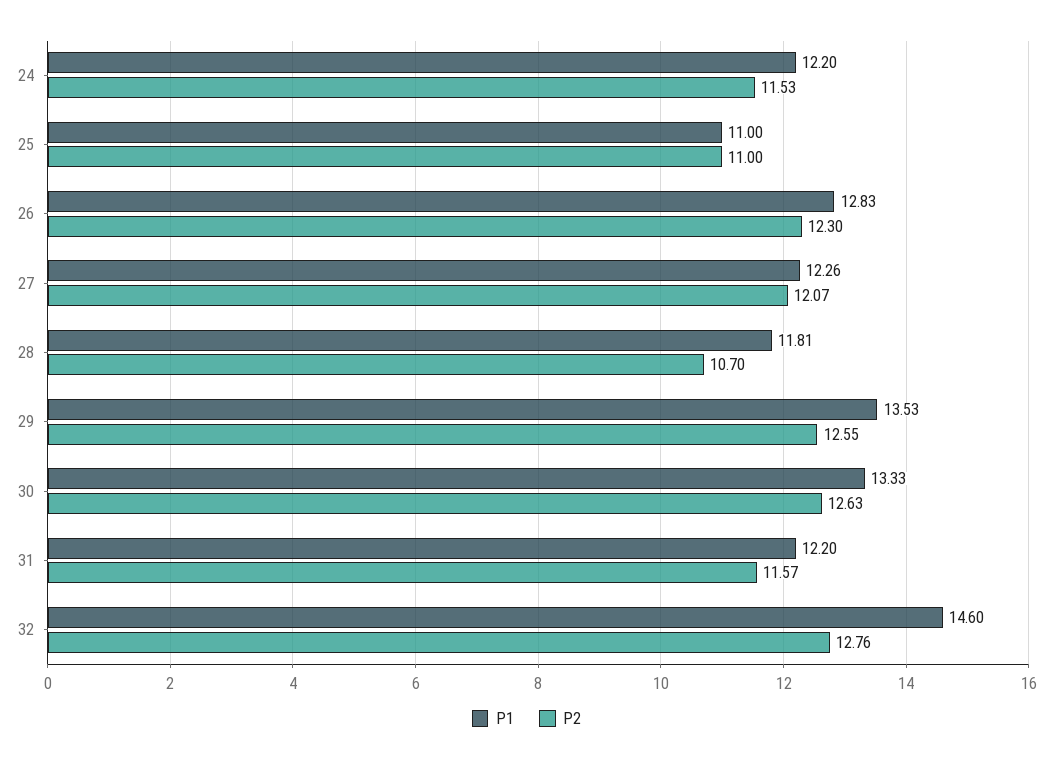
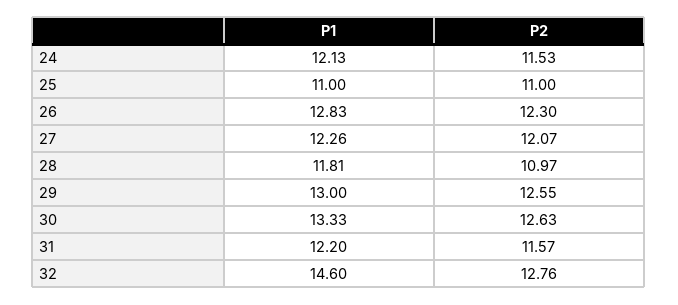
P1, 24: 12.2 -> 12.13
P2, 28: 10.7 -> 10.97
P1, 29: 13.53 -> 13

